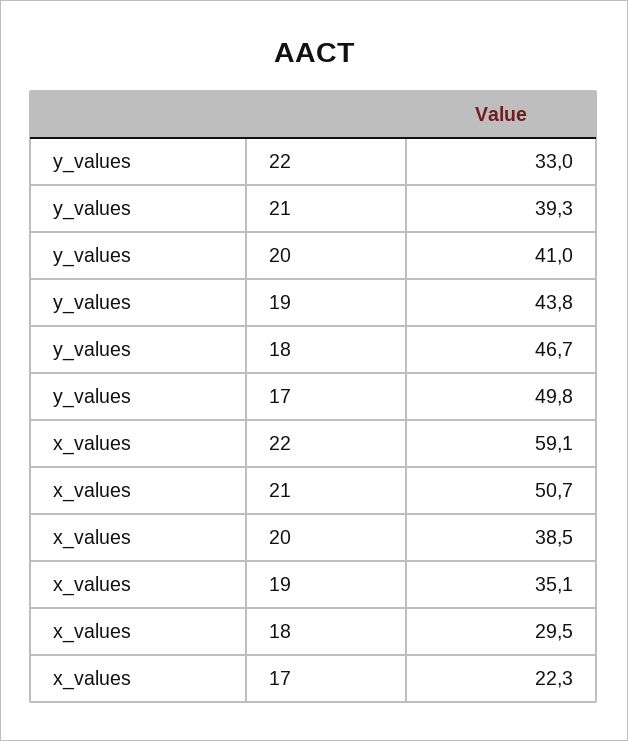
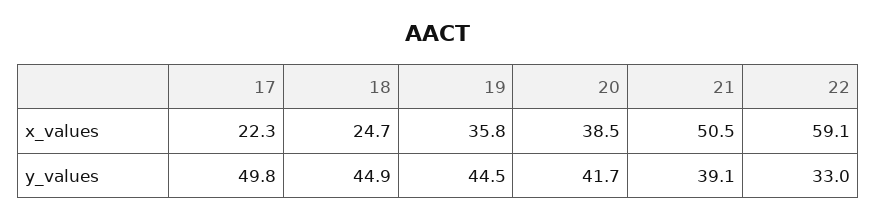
y_values, 21: 39.3 -> 39.1
y_values, 20: 41 -> 41.7
y_values, 19: 43.8 -> 44.5
y_values, 18: 46.7 -> 44.9
x_values, 21: 50.7 -> 50.5
x_values, 19: 35.1 -> 35.8
x_values, 18: 29.5 -> 24.7

